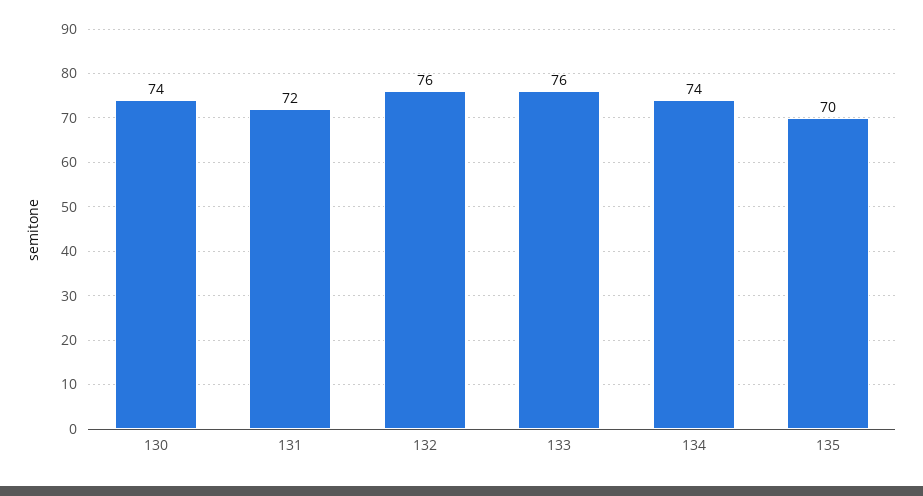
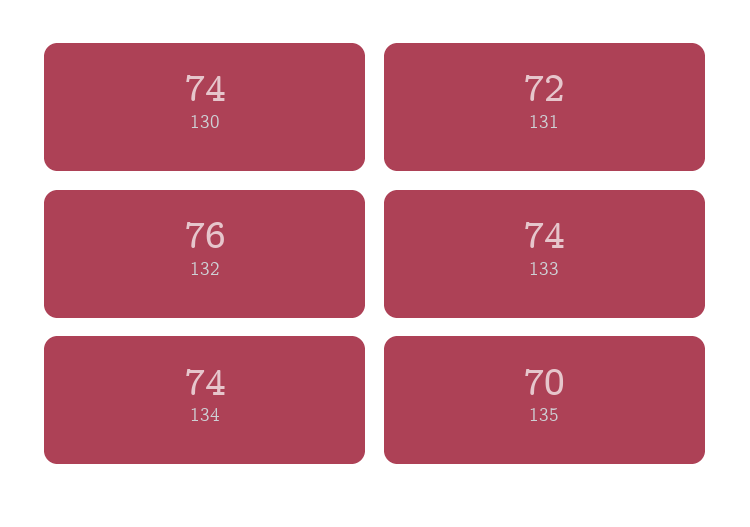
133: 76 -> 74

